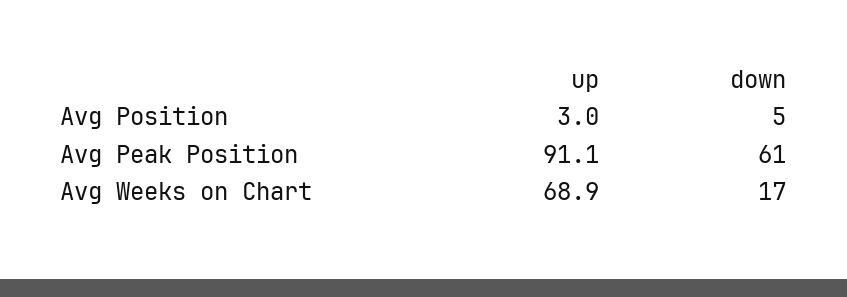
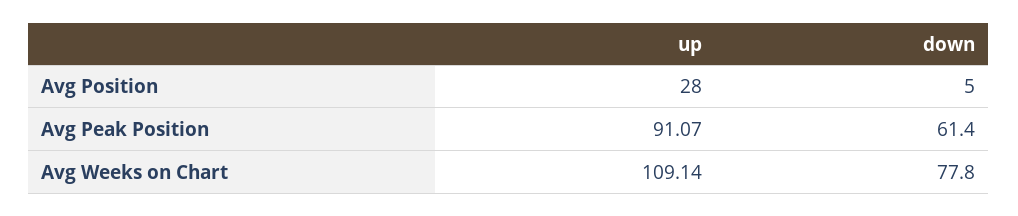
up, Avg Position: 3 -> 28
up, Avg Weeks on Chart: 68.9 -> 109.14
down, Avg Weeks on Chart: 17 -> 77.8

